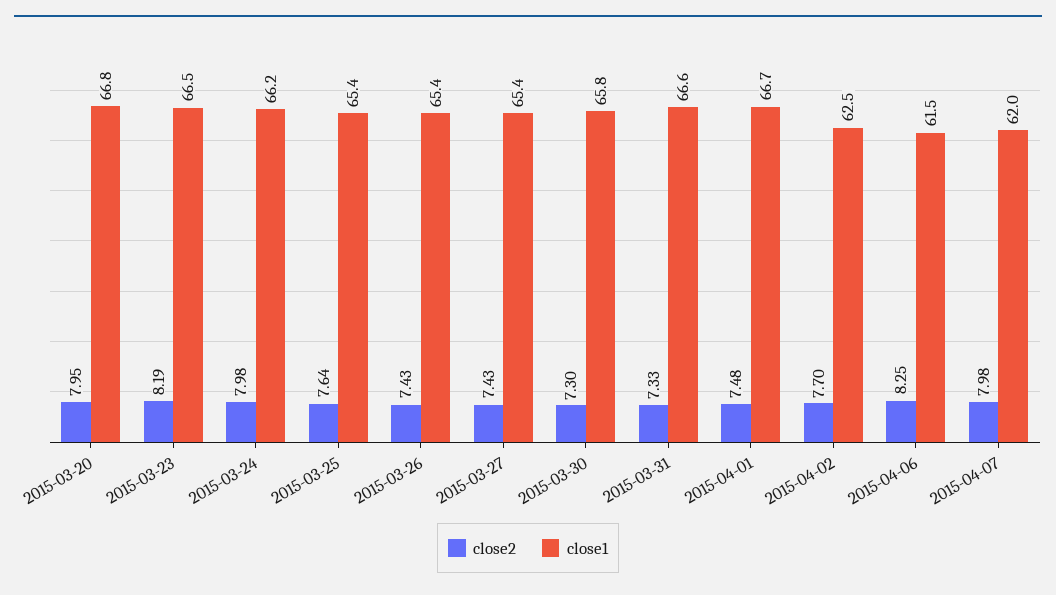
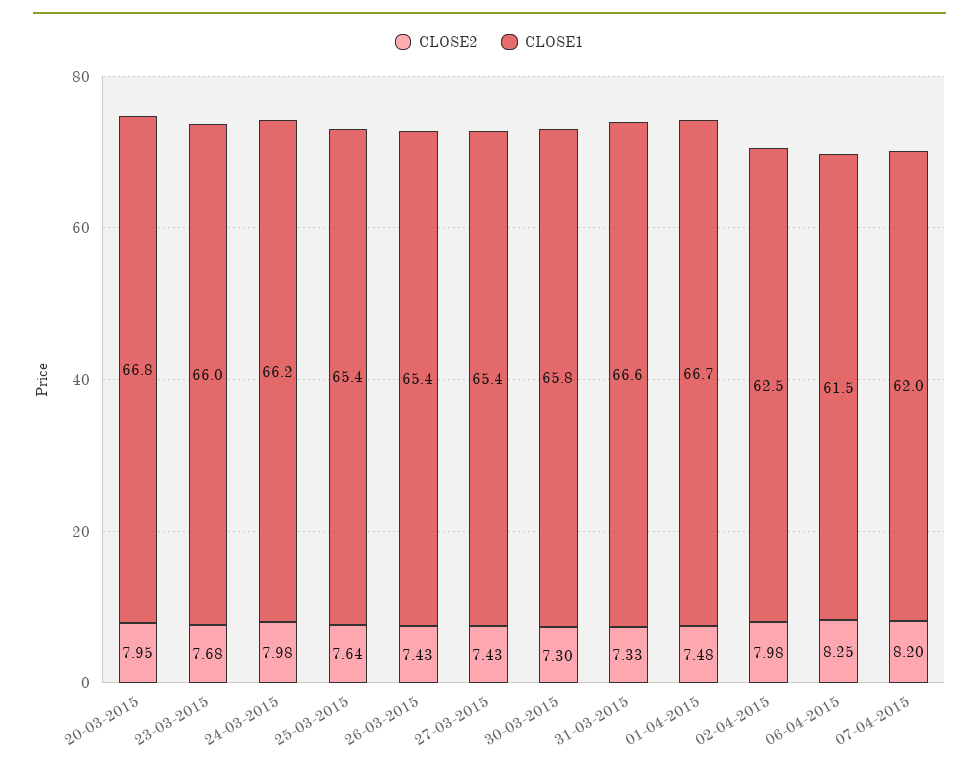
close2, 2015-03-23: 8.19 -> 7.68
close1, 2015-03-23: 66.5 -> 66
close2, 2015-04-02: 7.7 -> 7.98
close2, 2015-04-07: 7.98 -> 8.2

